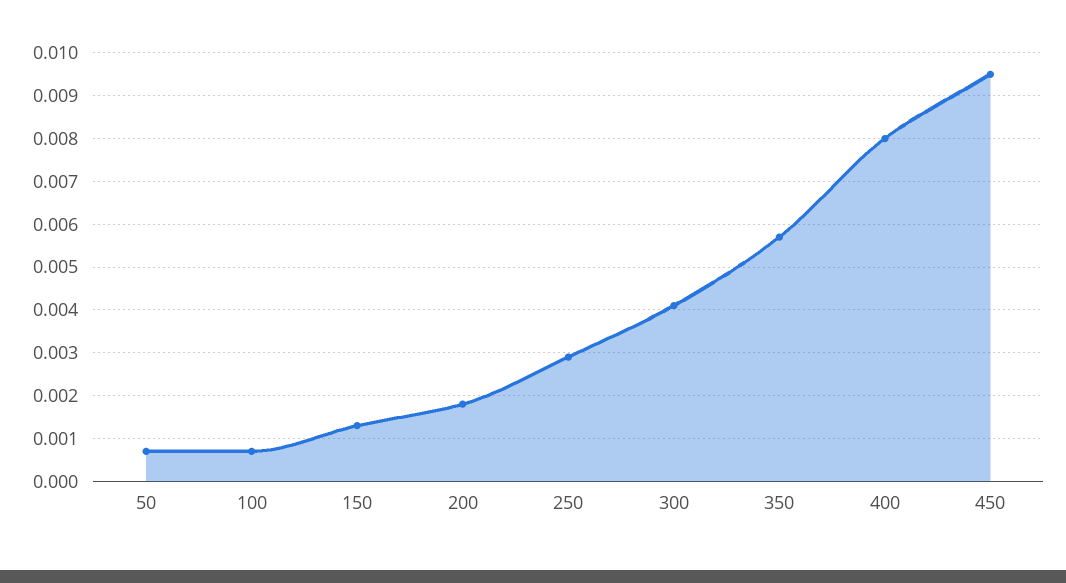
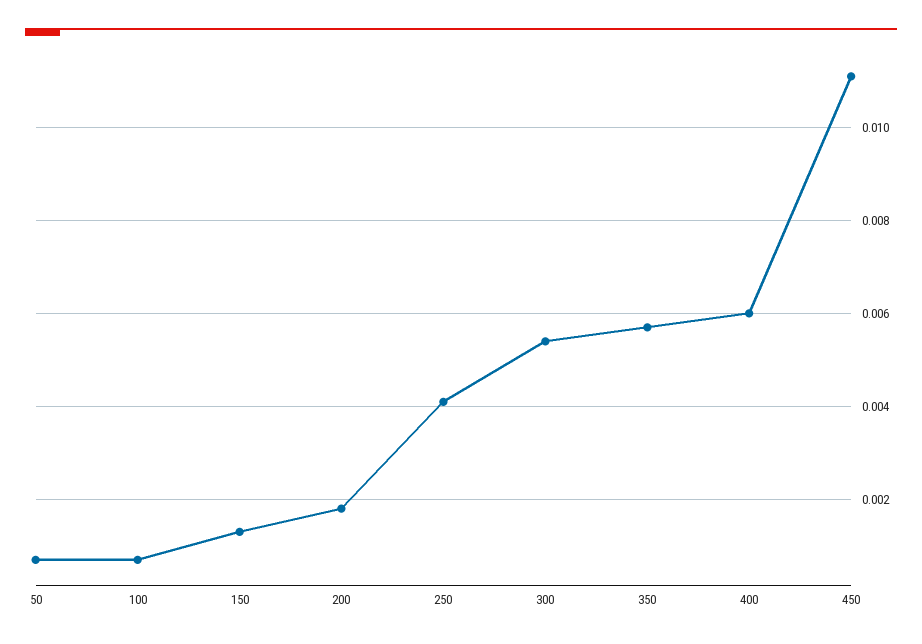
250: 0.003 -> 0.004
300: 0.004 -> 0.0055
400: 0.008 -> 0.006
450: 0.0095 -> 0.011

